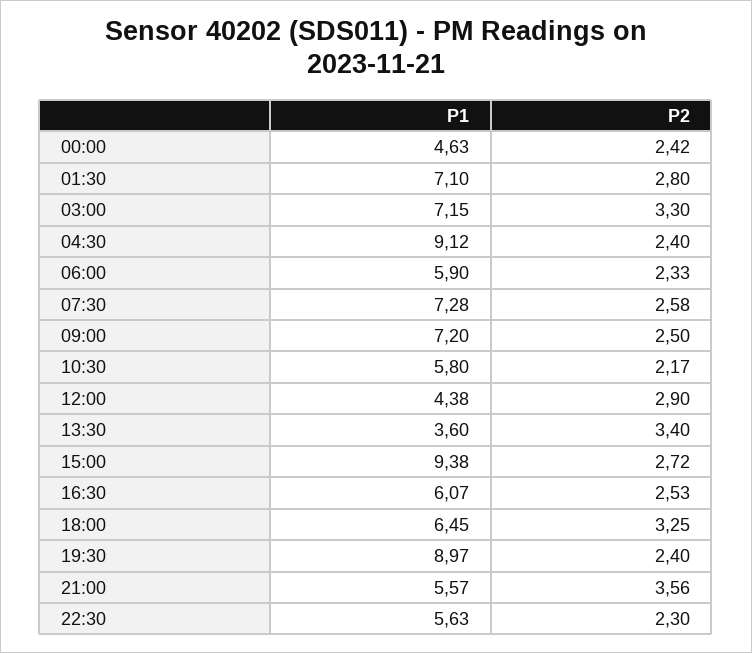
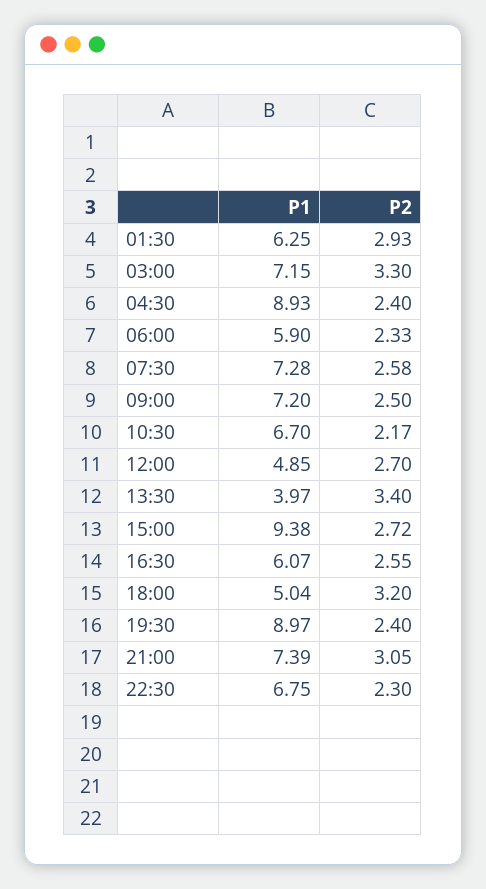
P1, 00:00: 4.63 -> none
P2, 00:00: 2.42 -> none
P1, 01:30: 7.1 -> 6.25
P2, 01:30: 2.8 -> 2.93
P1, 04:30: 9.12 -> 8.93
P1, 10:30: 5.8 -> 6.7
P1, 12:00: 4.38 -> 4.85
P2, 12:00: 2.9 -> 2.7
P1, 13:30: 3.6 -> 3.97
P2, 16:30: 2.53 -> 2.55
P1, 18:00: 6.45 -> 5.04
P2, 18:00: 3.25 -> 3.2
P1, 21:00: 5.57 -> 7.39
P2, 21:00: 3.56 -> 3.05
P1, 22:30: 5.63 -> 6.75

